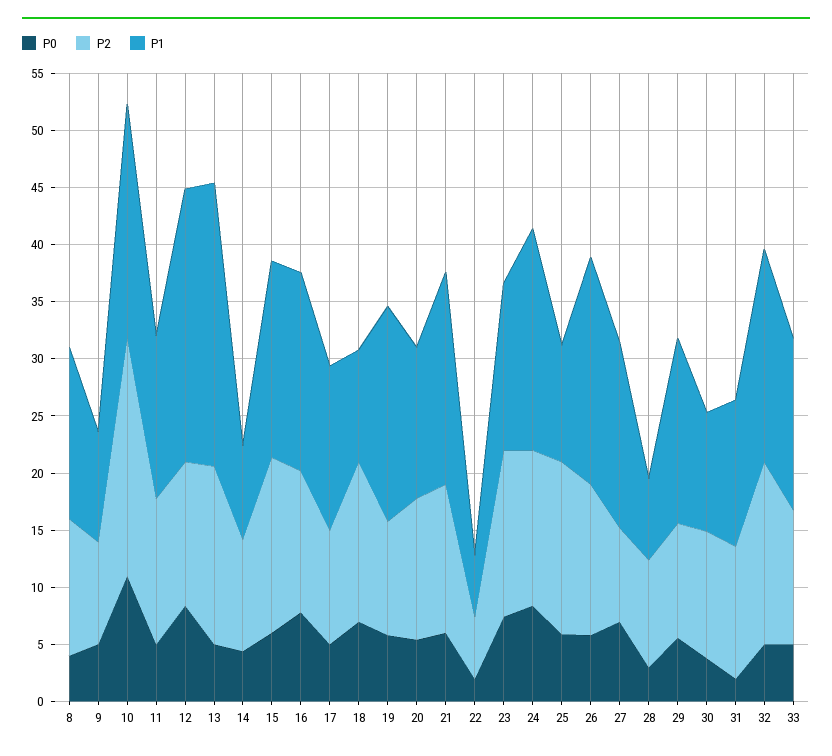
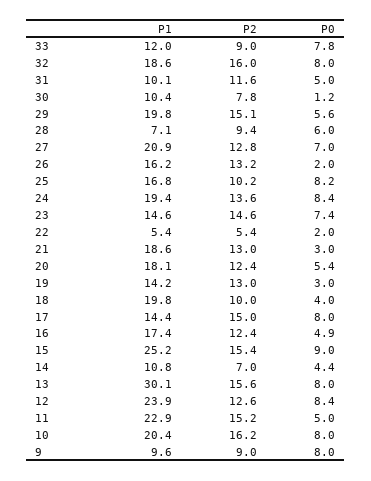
P0, 8: 4 -> none
P2, 8: 12 -> none
P1, 8: 15 -> none
P0, 9: 5 -> 8
P0, 10: 11 -> 8
P2, 10: 21 -> 16.2
P2, 11: 13 -> 15.2
P1, 11: 14 -> 22.9
P0, 13: 5 -> 8
P1, 13: 25 -> 30.1
P2, 14: 10 -> 7
P1, 14: 8 -> 10.8
P0, 15: 6 -> 9
P1, 15: 17 -> 25.2
P0, 16: 8 -> 4.9
P0, 17: 5 -> 8
P2, 17: 10 -> 15
P0, 18: 7 -> 4
P2, 18: 14 -> 10
P1, 18: 10 -> 19.8
P0, 19: 6 -> 3
P2, 19: 10 -> 13
P1, 19: 19 -> 14.2
P1, 20: 13 -> 18.1
P0, 21: 6 -> 3
P0, 25: 6 -> 8.2
P2, 25: 15 -> 10.2
P1, 25: 10 -> 16.8
P0, 26: 6 -> 2
P1, 26: 20 -> 16.2
P2, 27: 8 -> 12.8
P1, 27: 16 -> 20.9
P0, 28: 3 -> 6
P2, 29: 10 -> 15.1
P1, 29: 16 -> 19.8
P0, 30: 4 -> 1.2
P2, 30: 11 -> 7.8
P0, 31: 2 -> 5
P1, 31: 13 -> 10.1
P0, 32: 5 -> 8
P0, 33: 5 -> 7.8
P2, 33: 12 -> 9
P1, 33: 15 -> 12

